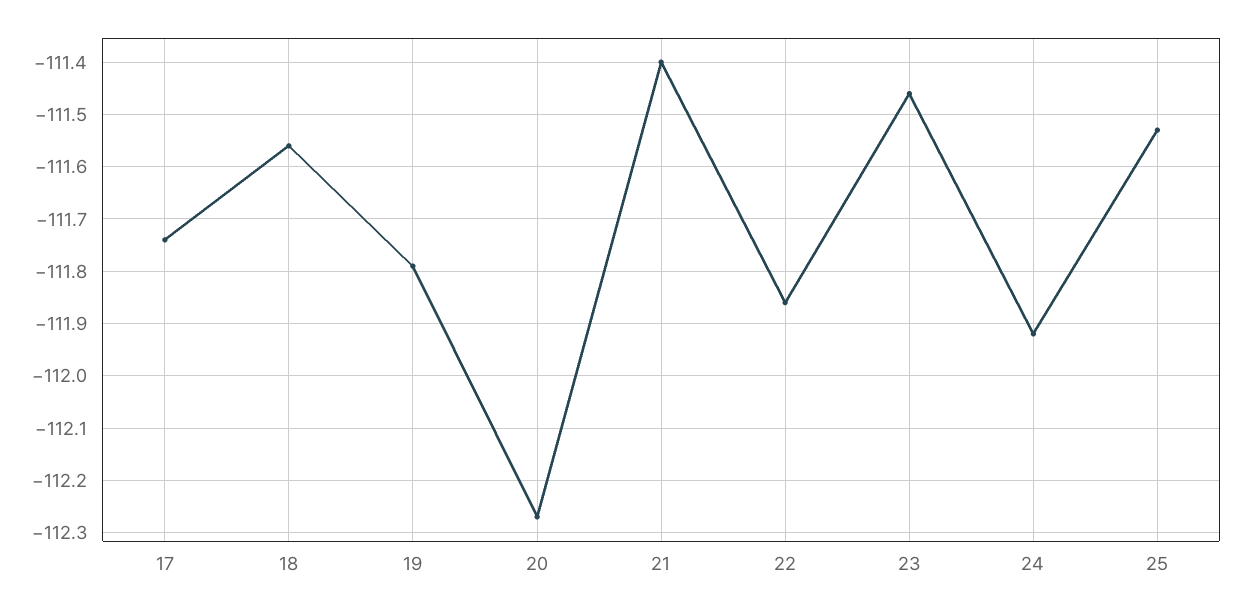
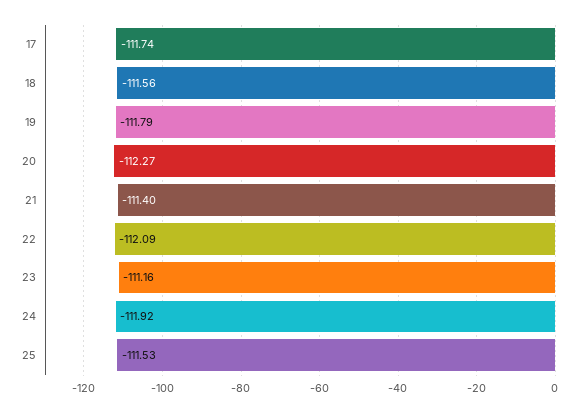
22: -111.85 -> -112.09
23: -111.45 -> -111.16

